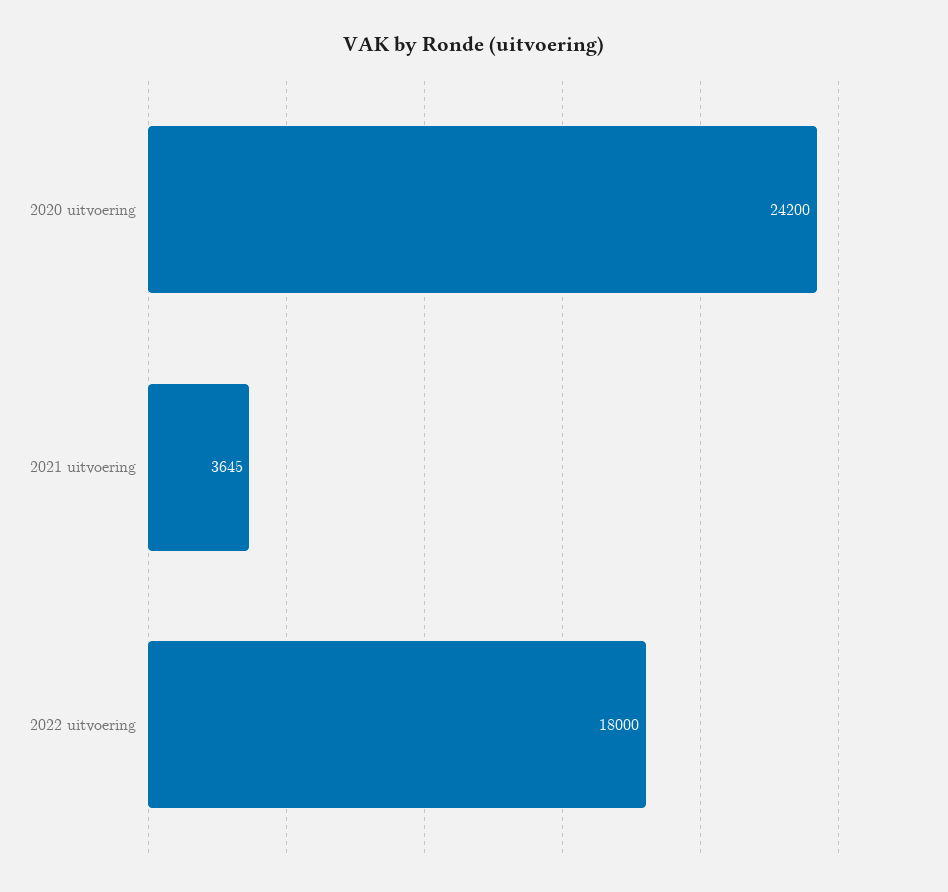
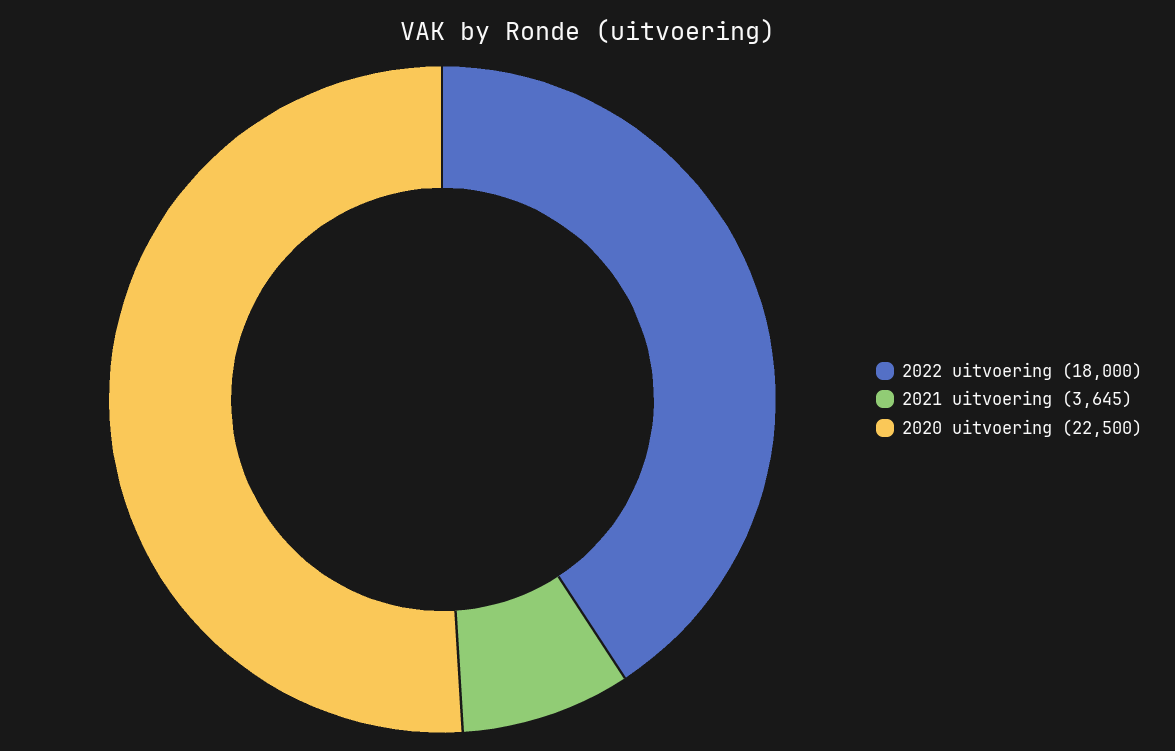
2020 uitvoering: 24200 -> 22500

